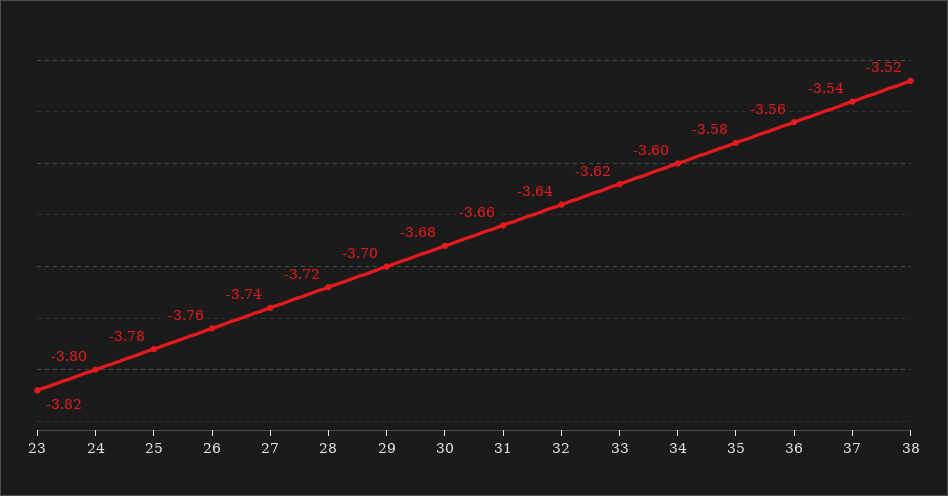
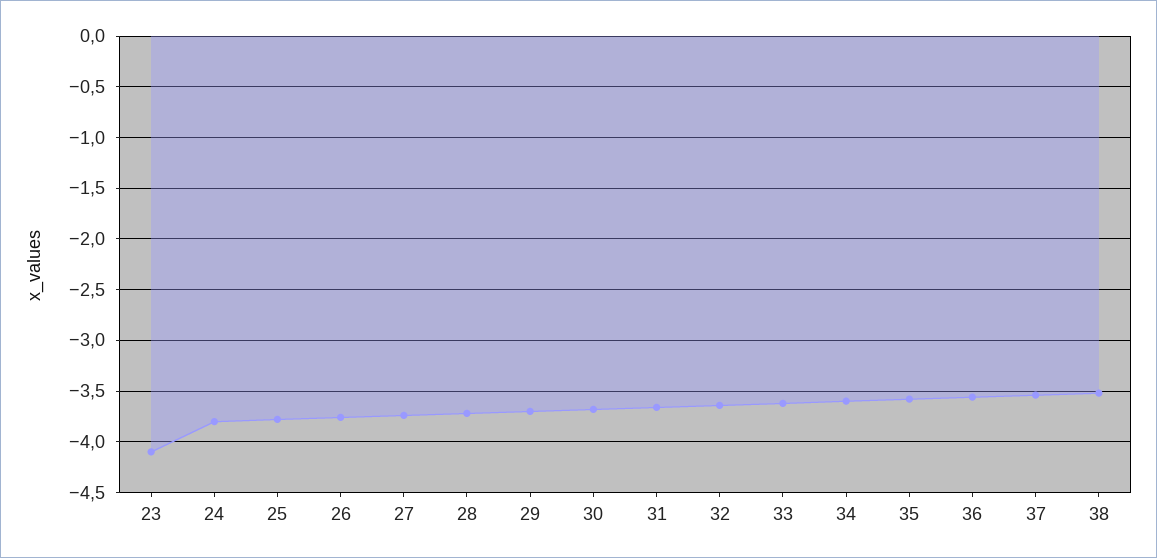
23: -3.82 -> -4.1

